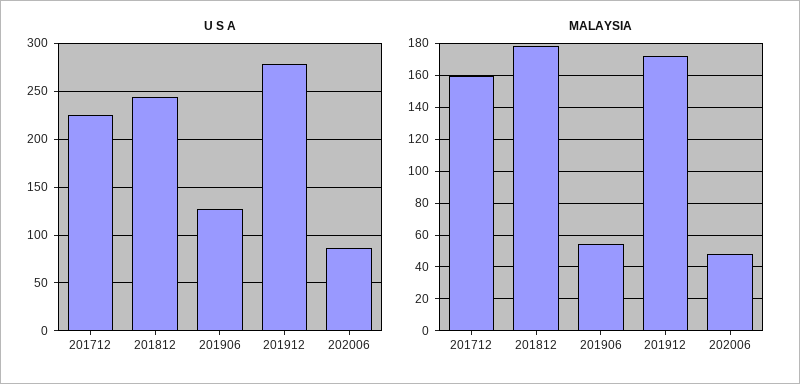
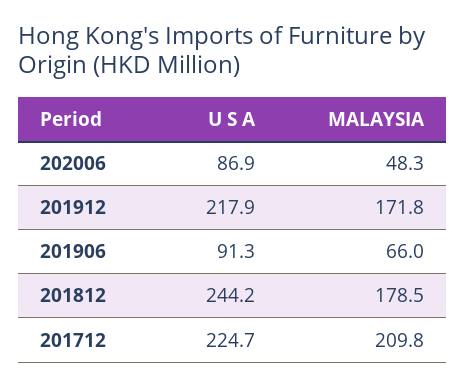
U S A, 201906: 130 -> 91.3
U S A, 201912: 280 -> 217.9
MALAYSIA, 201712: 160 -> 209.8
MALAYSIA, 201906: 55 -> 66

